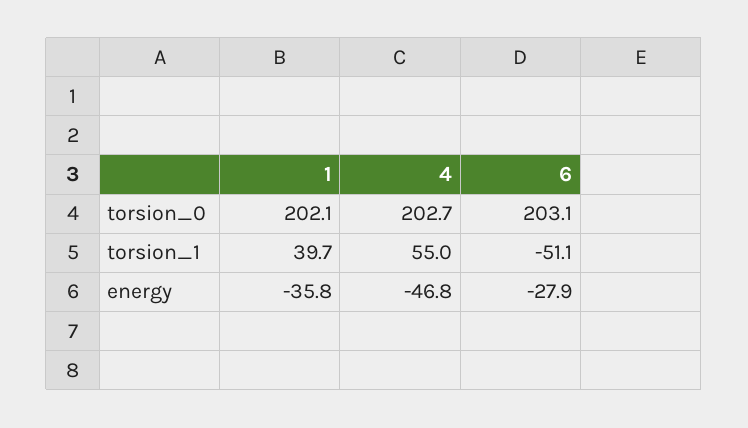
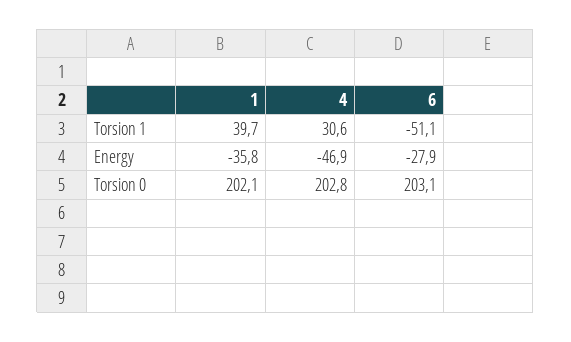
4, torsion_0: 202.7 -> 202.8
4, torsion_1: 55 -> 30.6
4, energy: -46.8 -> -46.9

